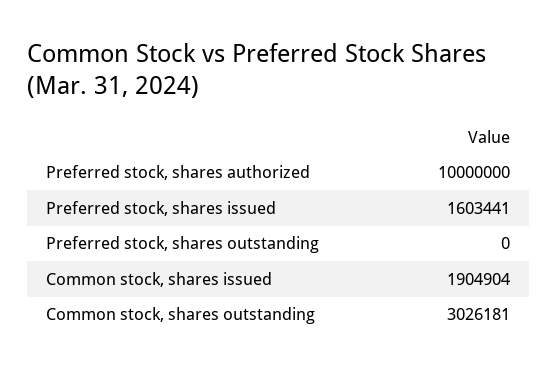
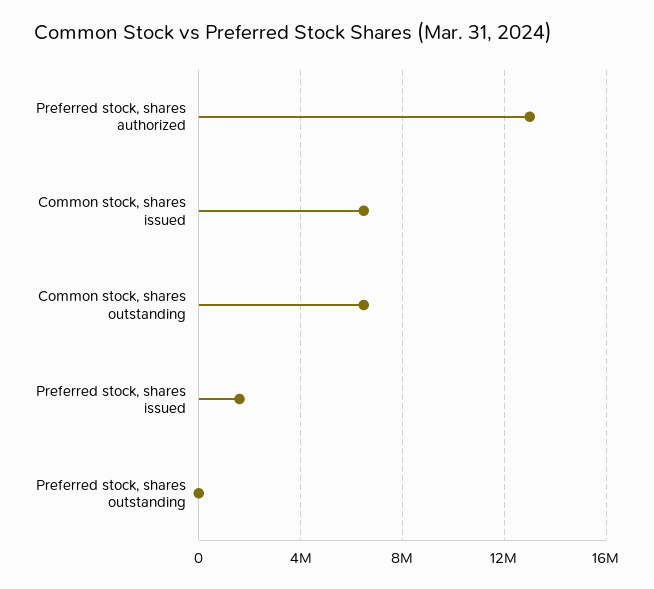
Preferred stock, shares authorized: 10000000 -> 13000000
Common stock, shares issued: 1904904 -> 6500000
Common stock, shares outstanding: 3026181 -> 6500000

